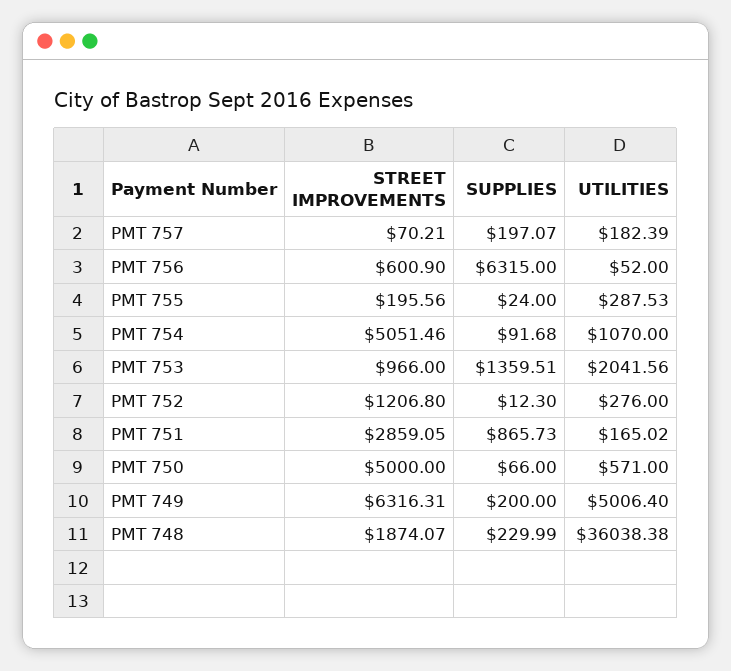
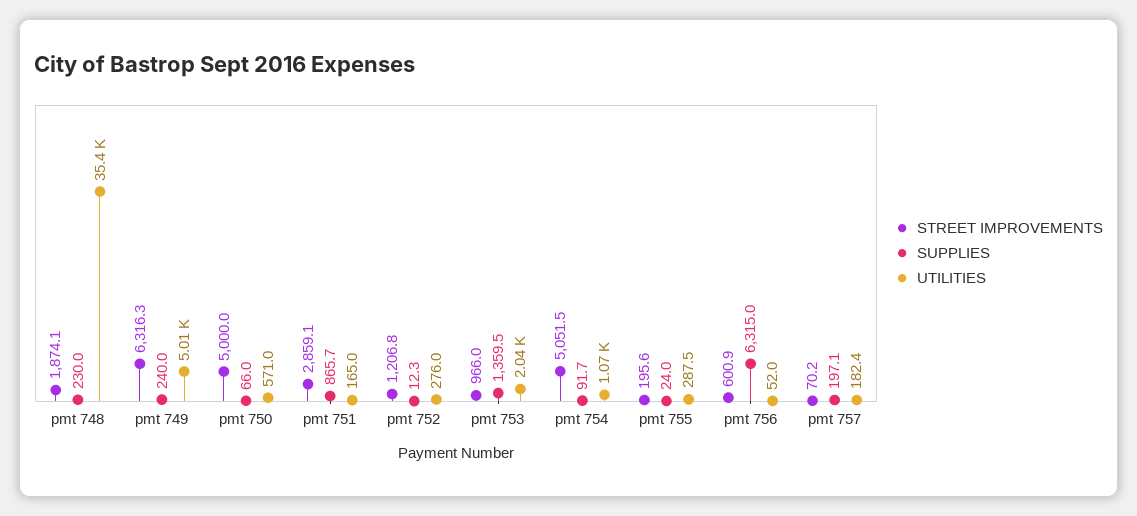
SUPPLIES, PMT 749: 200 -> 240
UTILITIES, PMT 748: 36038.38 -> 35400

